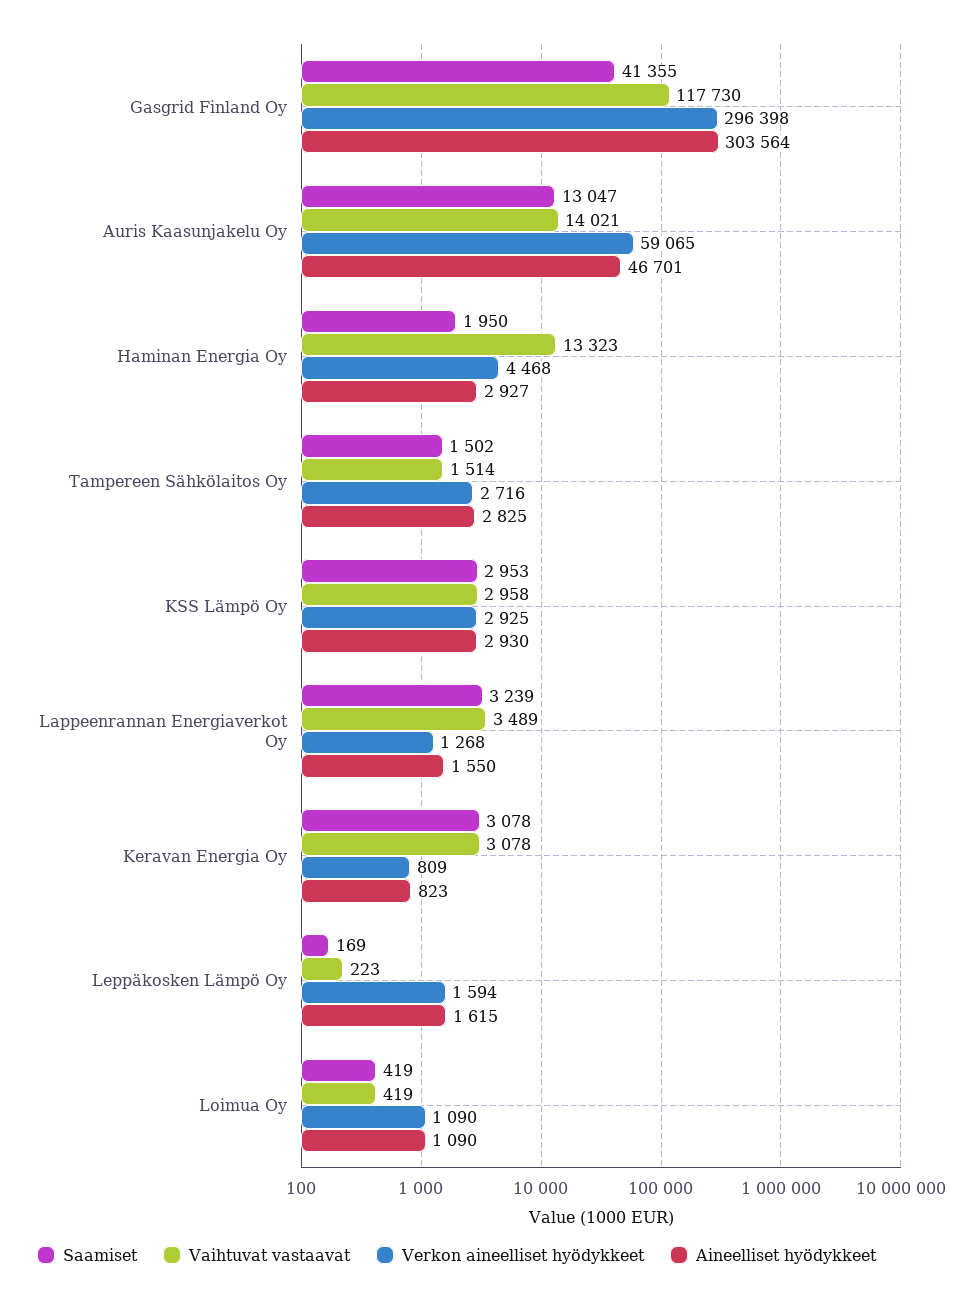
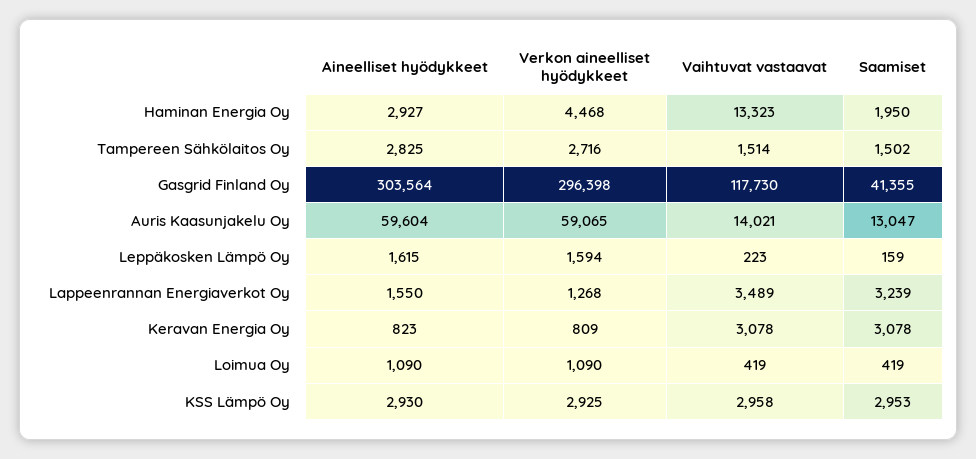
Aineelliset hyödykkeet, Auris Kaasunjakelu Oy: 46701 -> 59604
Saamiset, Leppäkosken Lämpö Oy: 169 -> 159

